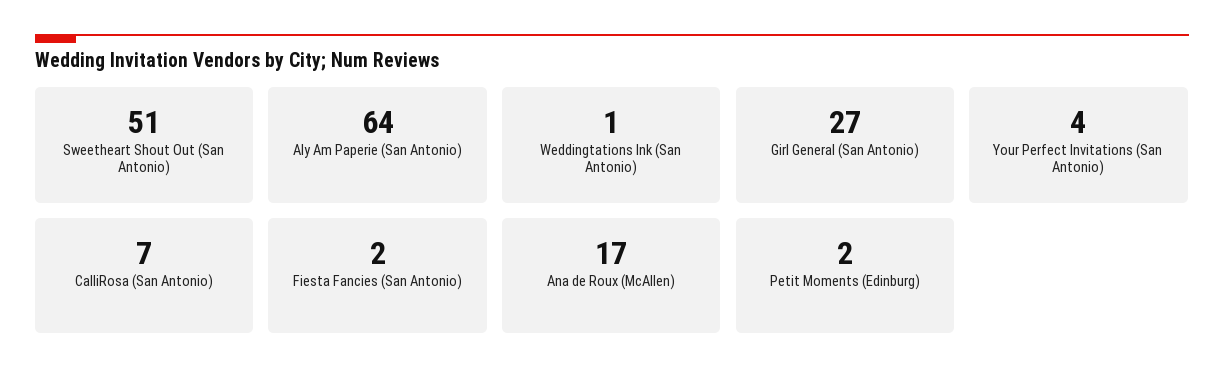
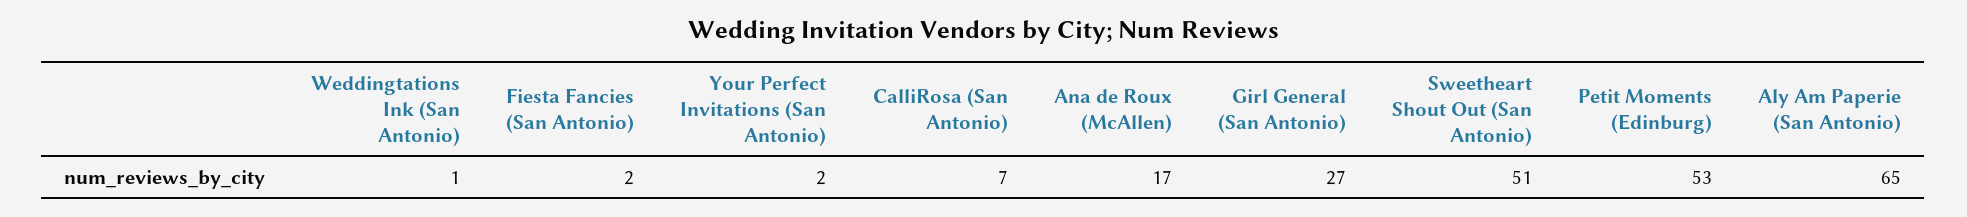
Aly Am Paperie (San Antonio): 64 -> 65
Your Perfect Invitations (San Antonio): 4 -> 2
Petit Moments (Edinburg): 2 -> 53

